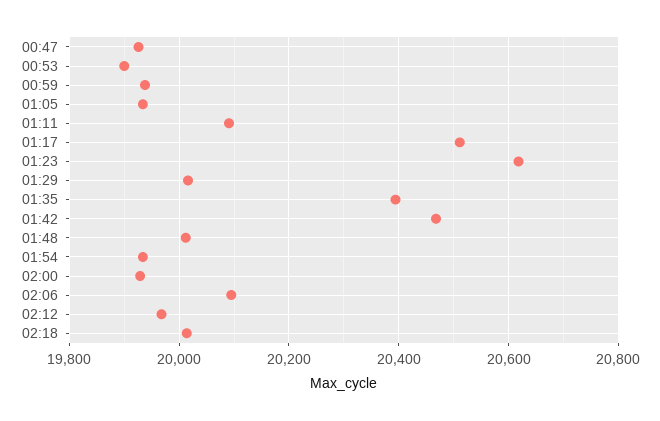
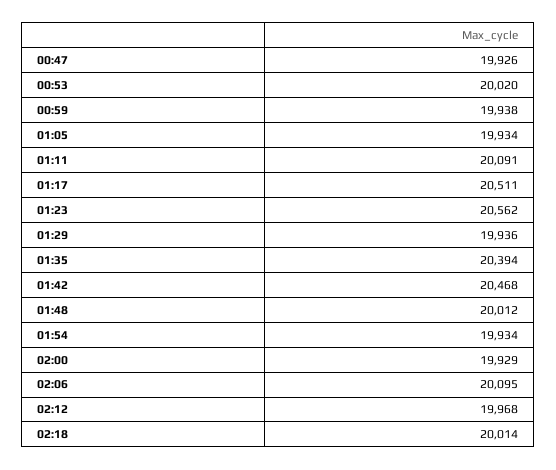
00:53: 19900 -> 20020
01:23: 20620 -> 20562
01:29: 20020 -> 19936

